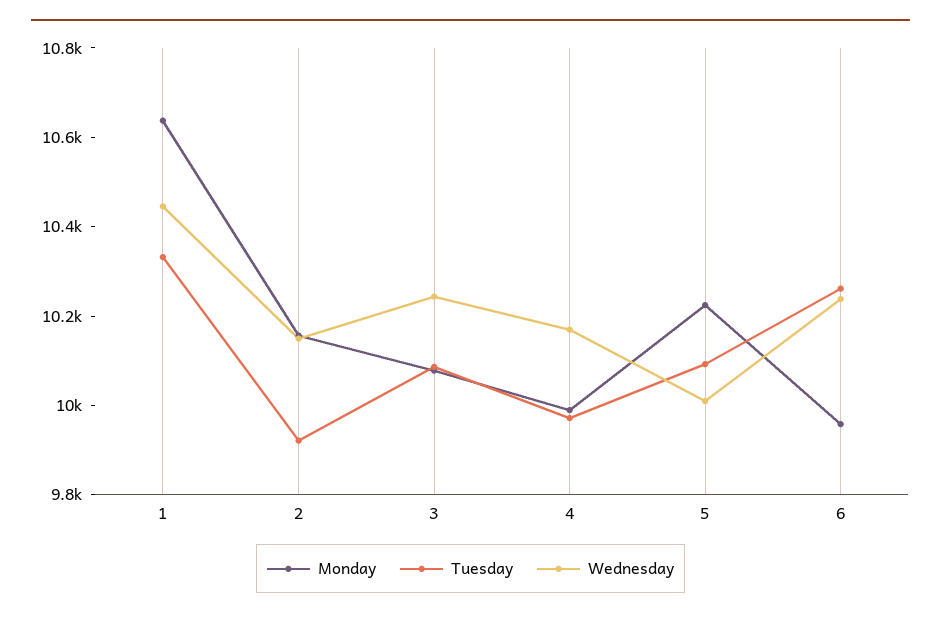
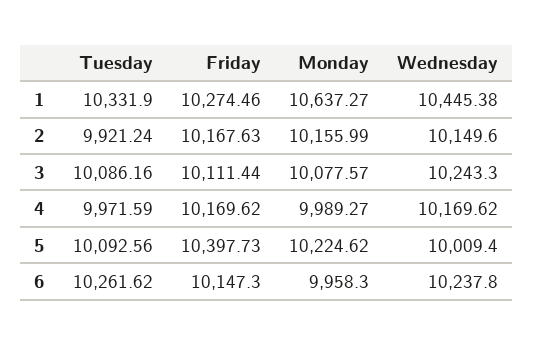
Friday, 1: none -> 10274.46
Friday, 2: none -> 10167.63
Friday, 3: none -> 10111.44
Friday, 4: none -> 10169.62
Friday, 5: none -> 10397.73
Friday, 6: none -> 10147.3

